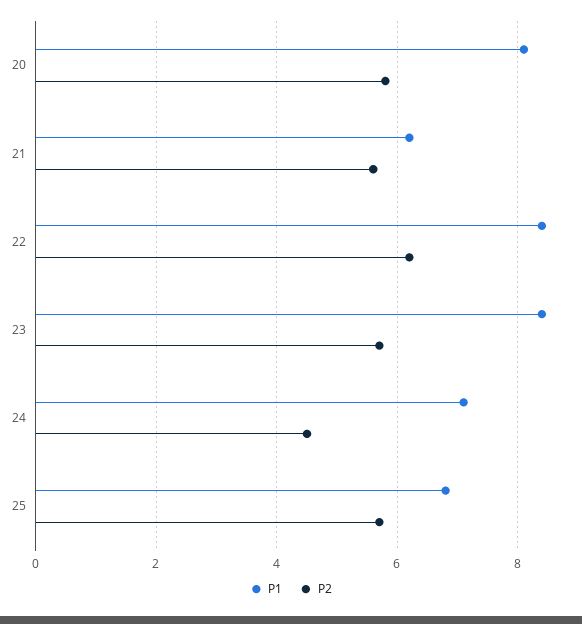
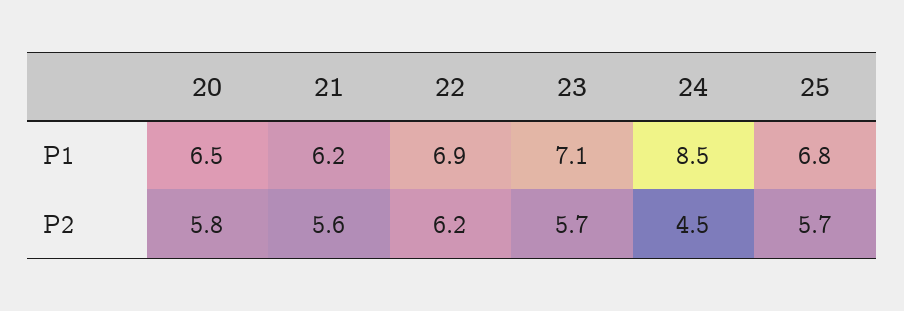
P1, 20: 8 -> 6.5
P1, 22: 8.5 -> 6.9
P1, 23: 8.5 -> 7.1
P1, 24: 7 -> 8.5

